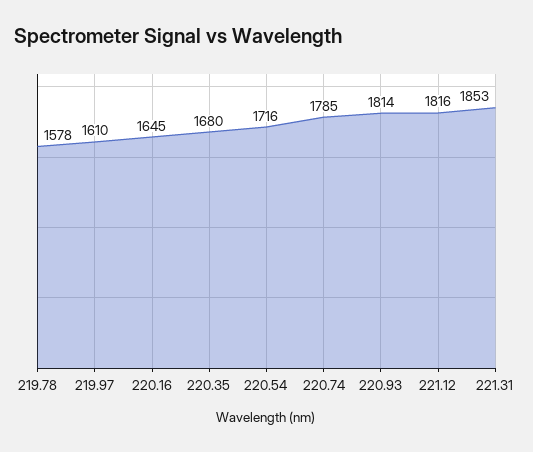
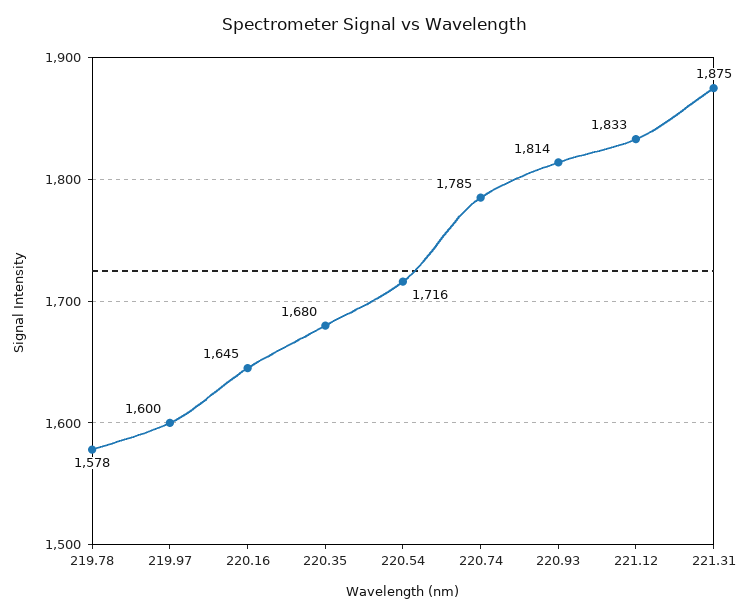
219.97: 1610 -> 1600
221.12: 1816 -> 1833
221.31: 1853 -> 1875

